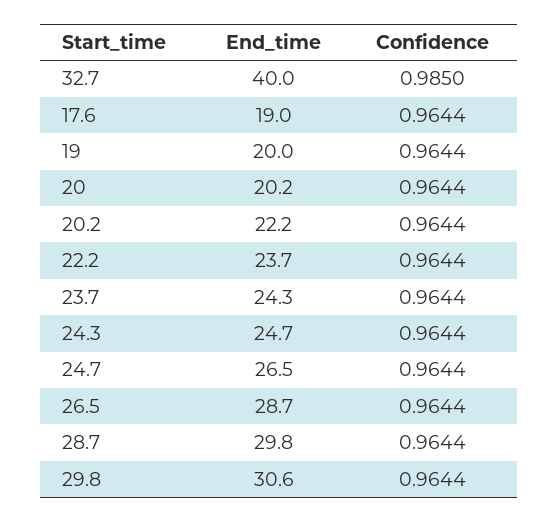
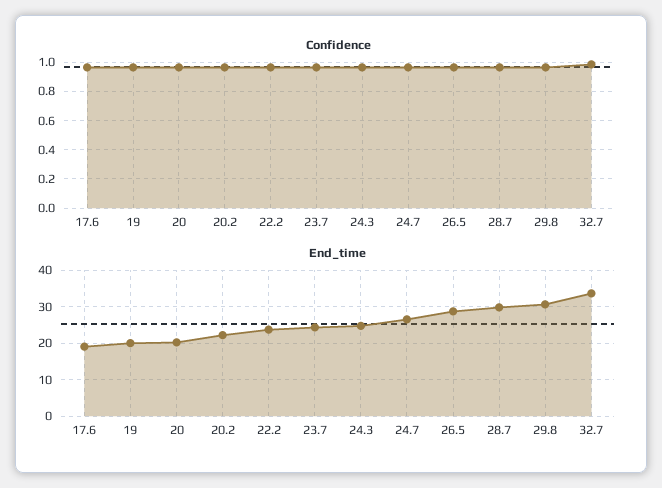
End_time, 32.7: 40 -> 34

